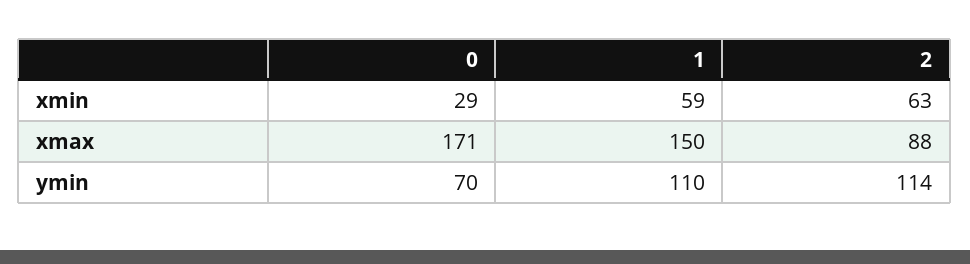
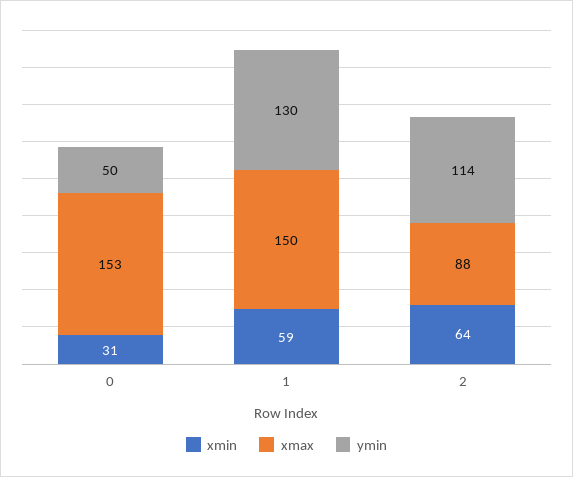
xmin, 0: 29 -> 31
xmin, 2: 63 -> 64
xmax, 0: 171 -> 153
ymin, 0: 70 -> 50
ymin, 1: 110 -> 130

